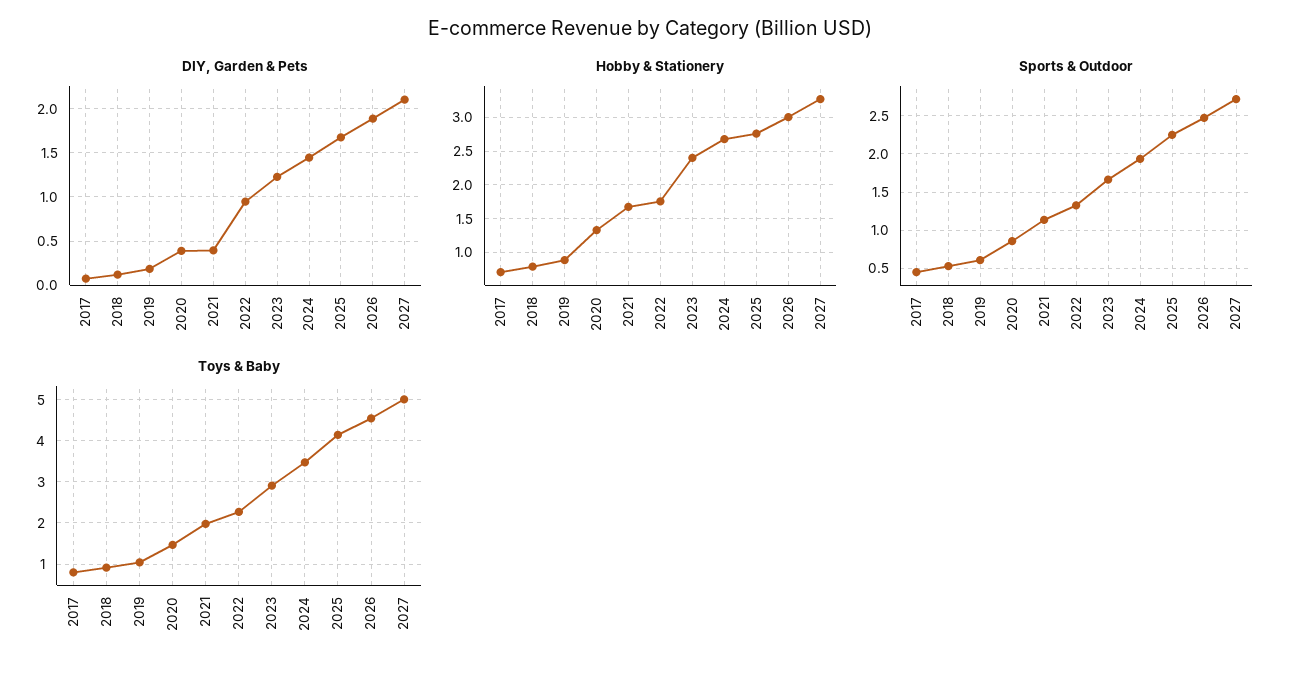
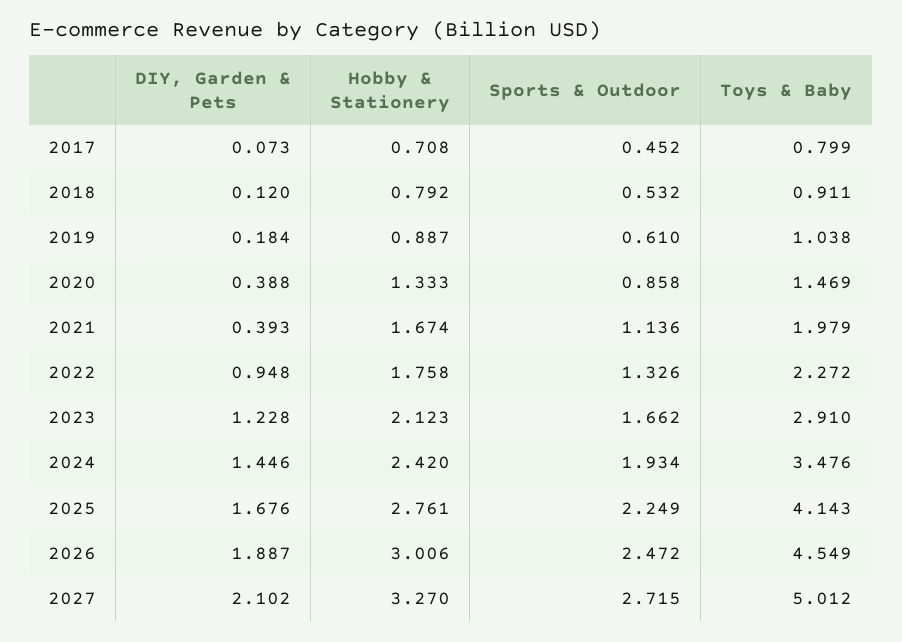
Hobby & Stationery, 2023: 2.4 -> 2.123
Hobby & Stationery, 2024: 2.7 -> 2.42

